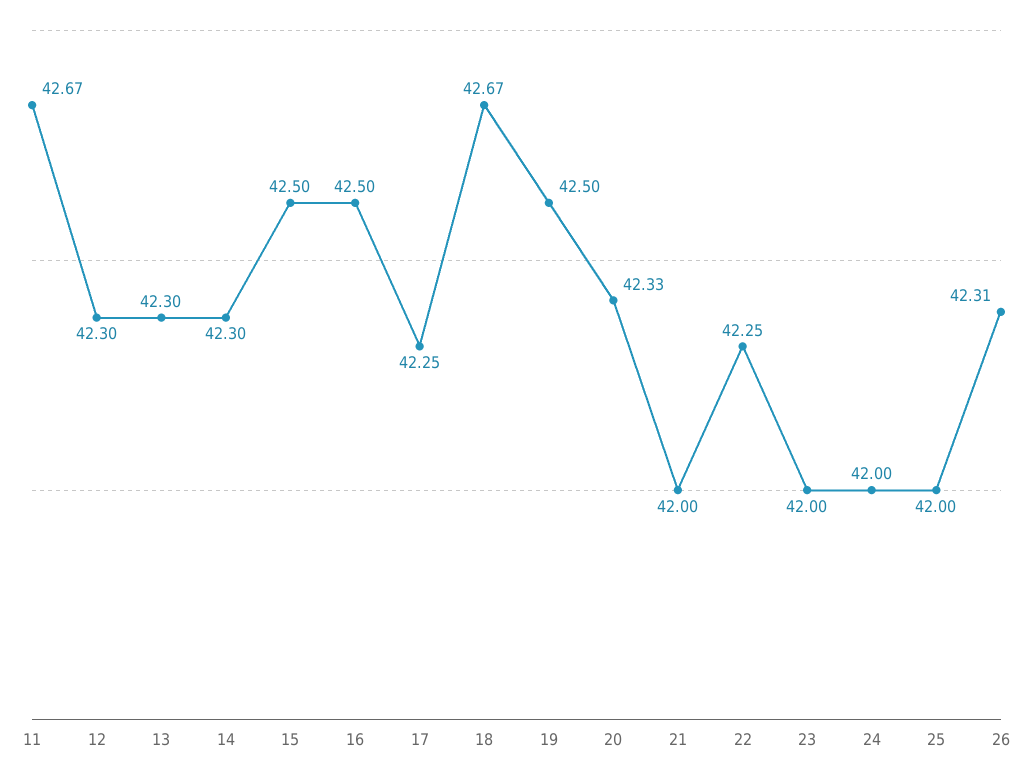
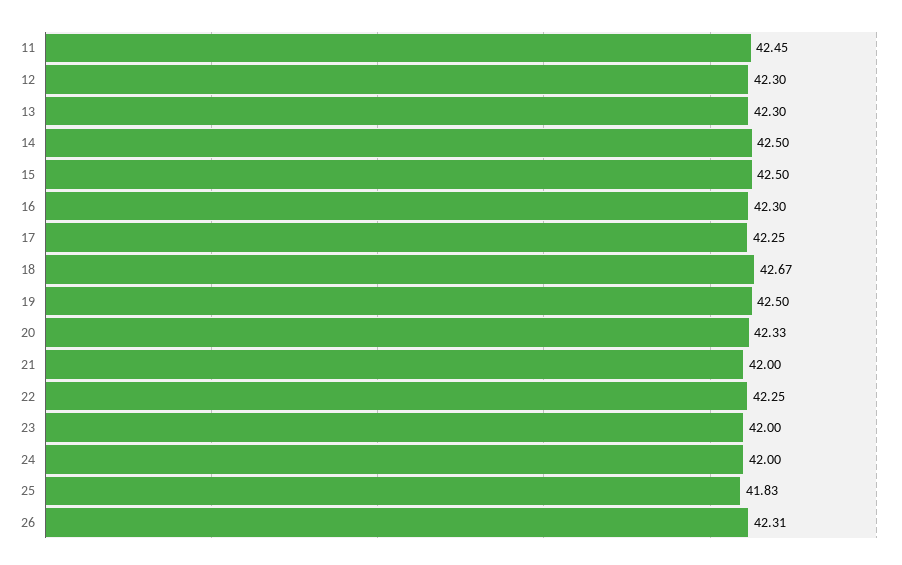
11: 42.67 -> 42.45
14: 42.3 -> 42.5
16: 42.5 -> 42.3
25: 42 -> 41.83

